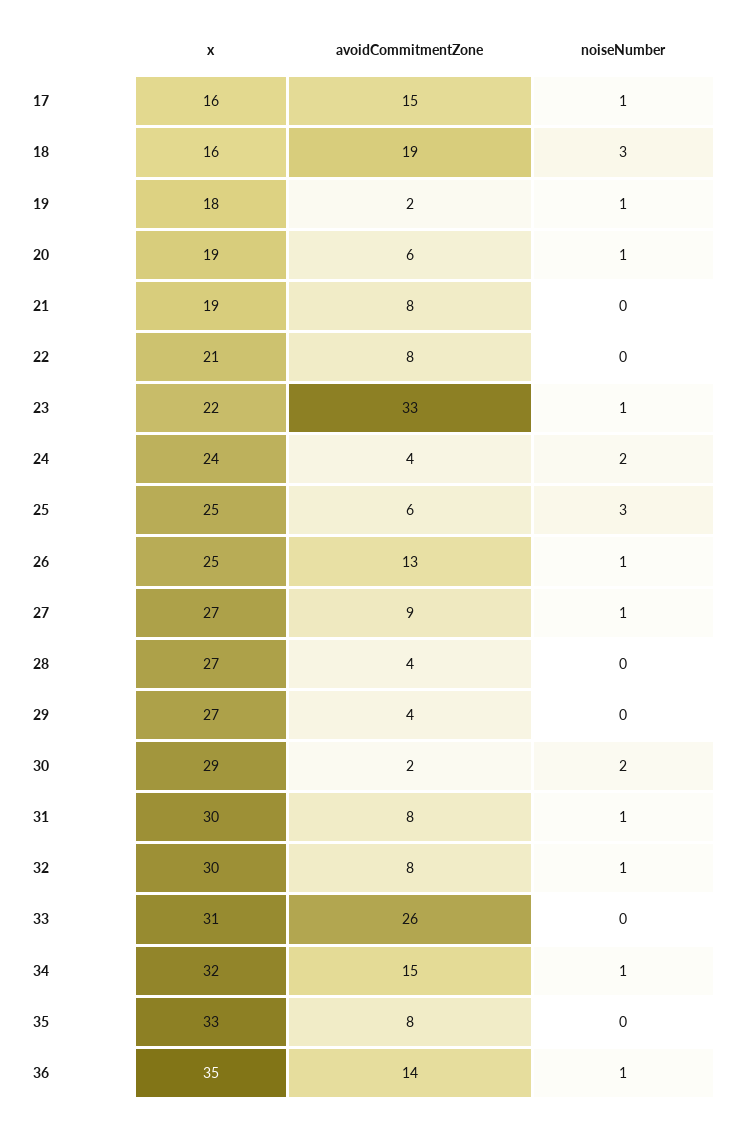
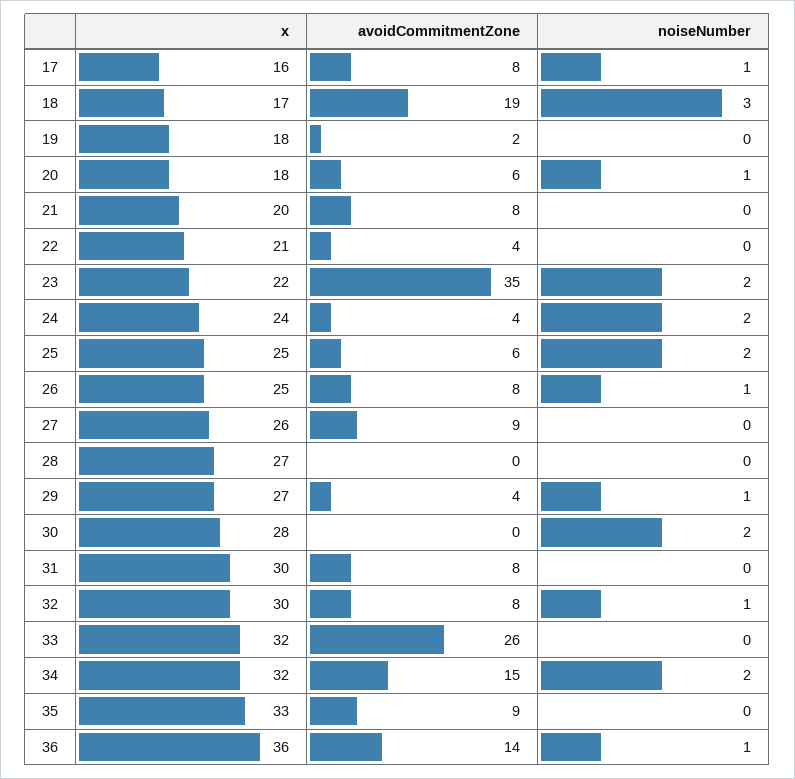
avoidCommitmentZone, 17: 15 -> 8
x, 18: 16 -> 17
noiseNumber, 19: 1 -> 0
x, 20: 19 -> 18
x, 21: 19 -> 20
avoidCommitmentZone, 22: 8 -> 4
avoidCommitmentZone, 23: 33 -> 35
noiseNumber, 23: 1 -> 2
noiseNumber, 25: 3 -> 2
avoidCommitmentZone, 26: 13 -> 8
x, 27: 27 -> 26
noiseNumber, 27: 1 -> 0
avoidCommitmentZone, 28: 4 -> 0
noiseNumber, 29: 0 -> 1
x, 30: 29 -> 28
avoidCommitmentZone, 30: 2 -> 0
noiseNumber, 31: 1 -> 0
x, 33: 31 -> 32
noiseNumber, 34: 1 -> 2
avoidCommitmentZone, 35: 8 -> 9
x, 36: 35 -> 36

